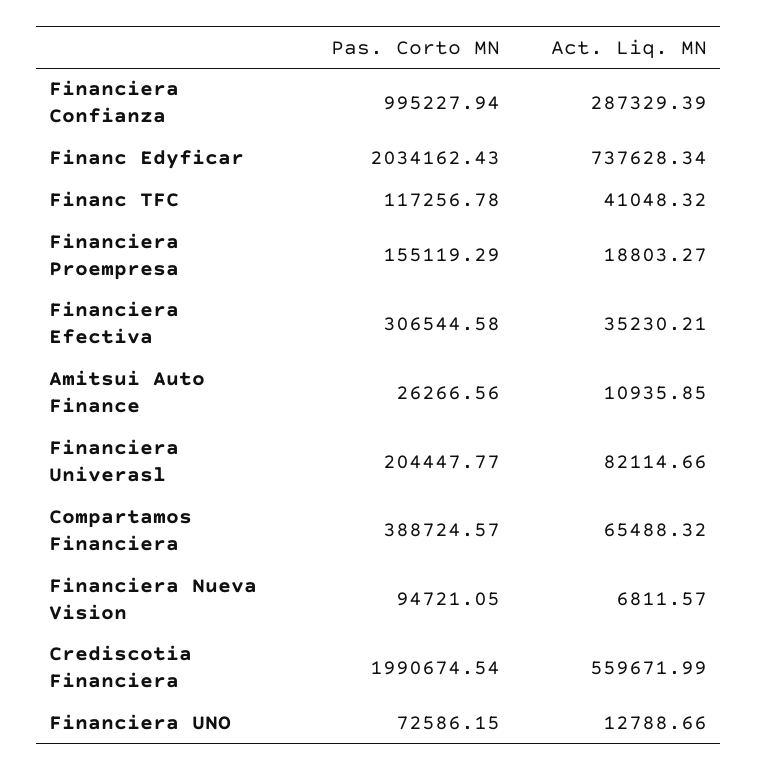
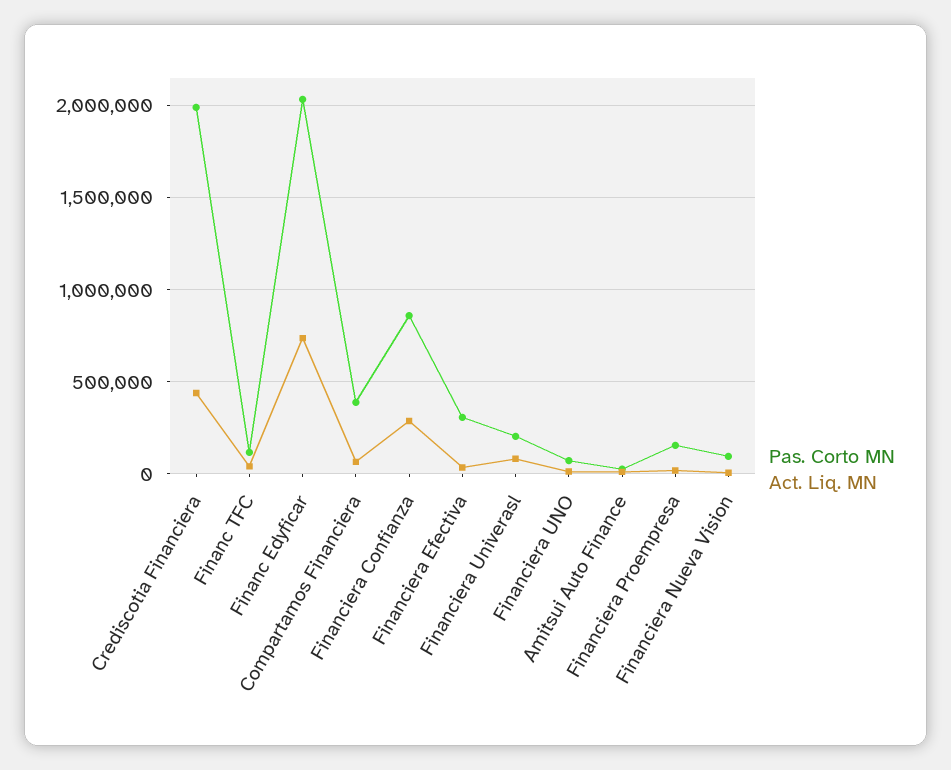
Pas. Corto MN, Financiera Confianza: 995227.94 -> 850000
Act. Liq. MN, Crediscotia Financiera: 559671.99 -> 450000

